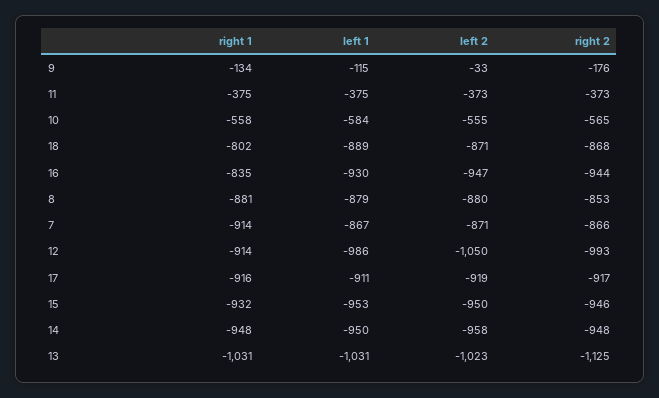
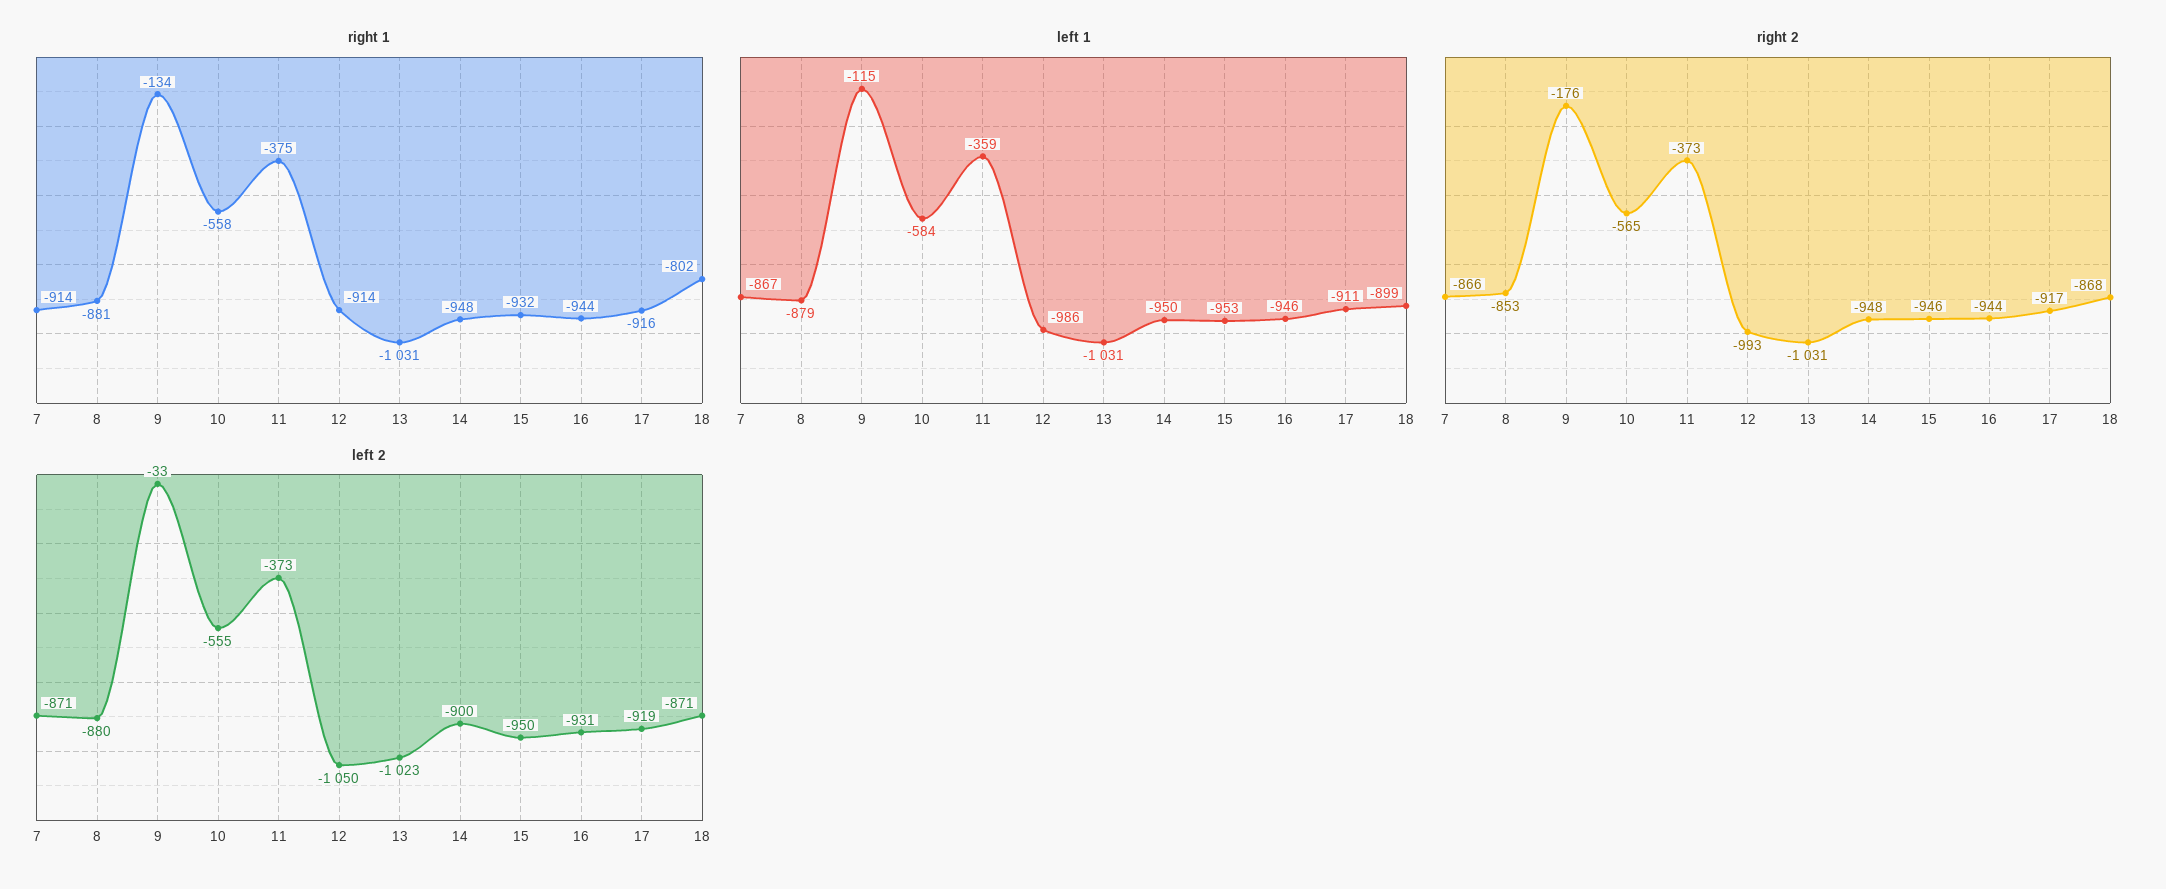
left 1, 11: -375 -> -359
left 1, 18: -889 -> -899
right 1, 16: -835 -> -944
left 1, 16: -930 -> -946
left 2, 16: -947 -> -931
left 2, 14: -958 -> -900
right 2, 13: -1125 -> -1031

